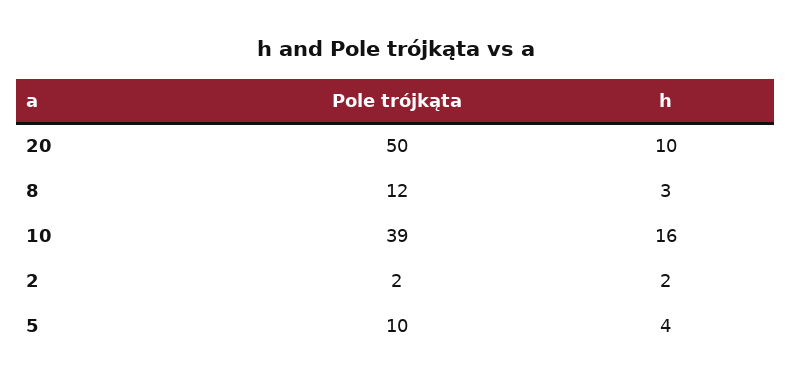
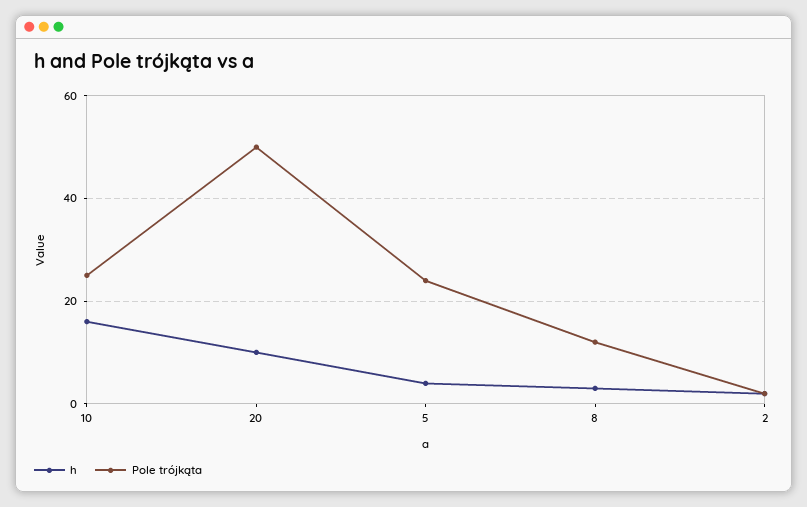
Pole trójkąta, 10: 39 -> 25
Pole trójkąta, 5: 10 -> 25

